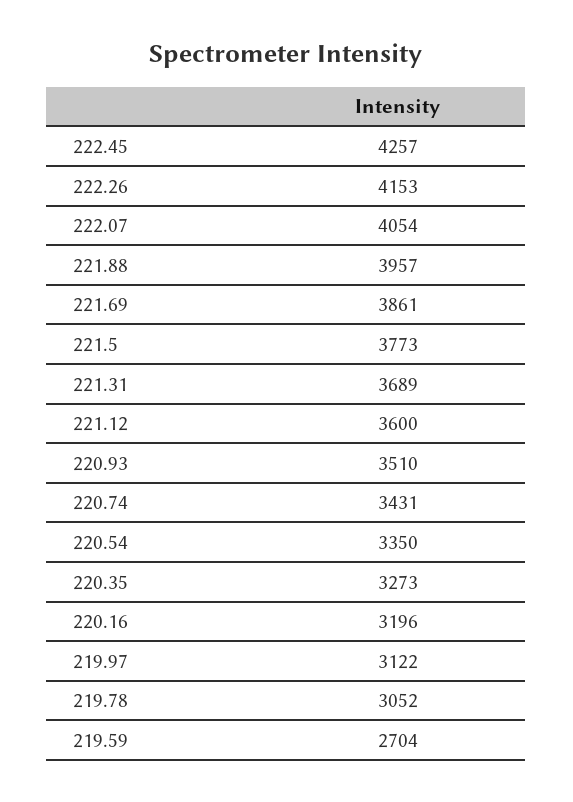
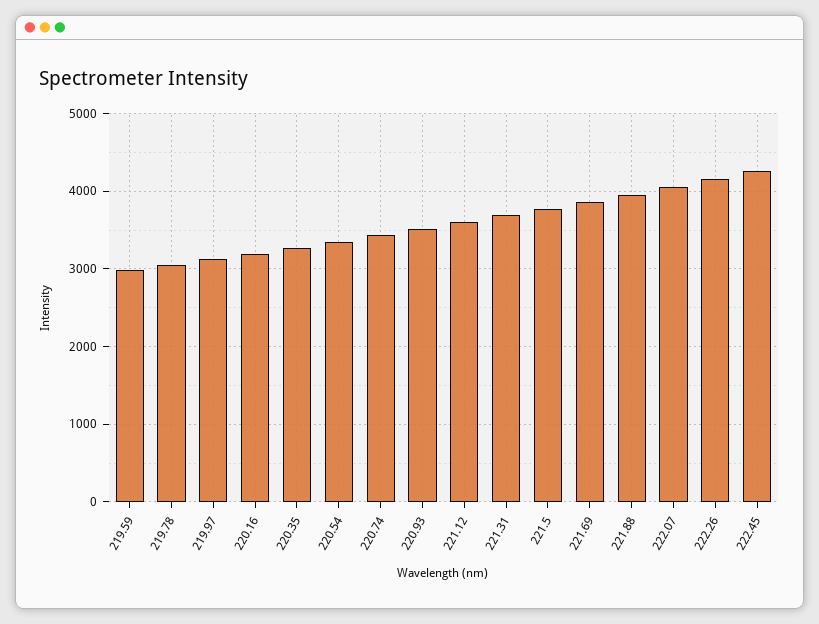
219.59: 2704 -> 3000

